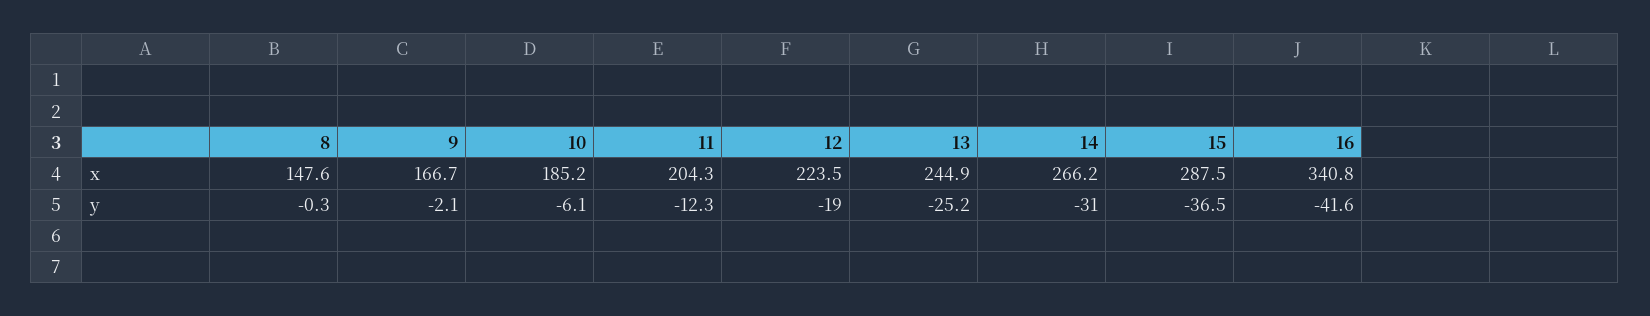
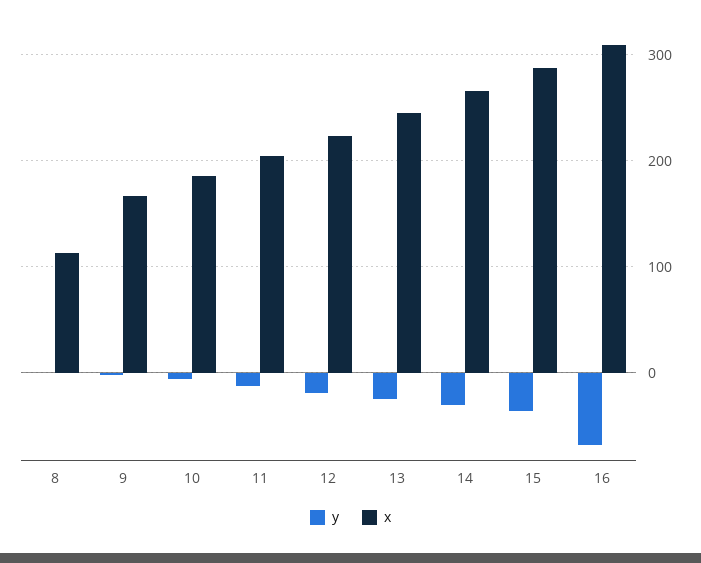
x, 8: 147.6 -> 110
x, 16: 340.8 -> 310
y, 16: -41.6 -> -70

